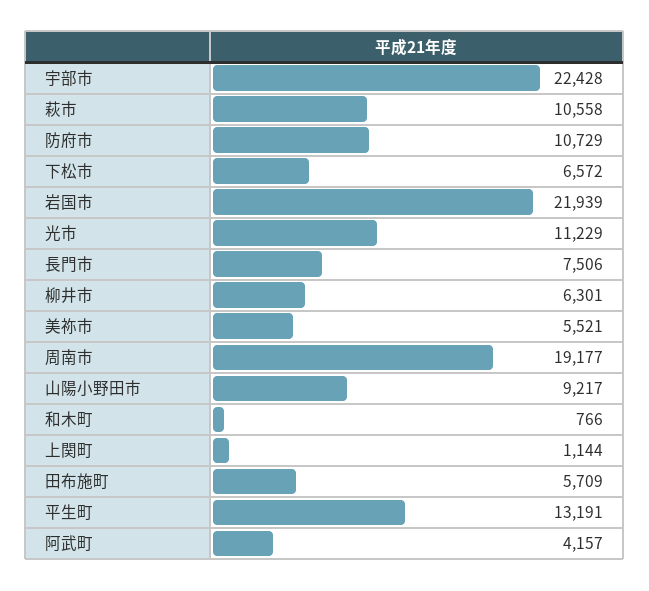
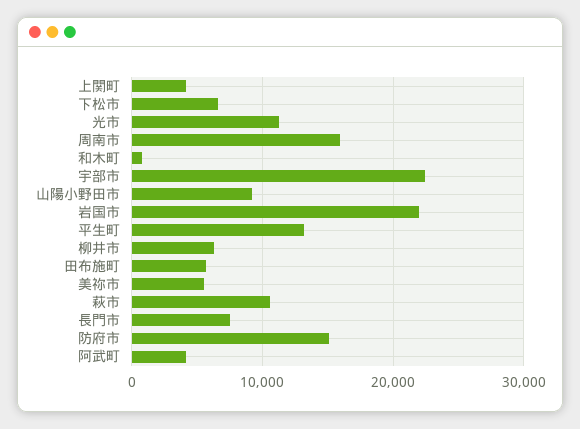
防府市: 10729 -> 15000
周南市: 19177 -> 16000
上関町: 1144 -> 4000

